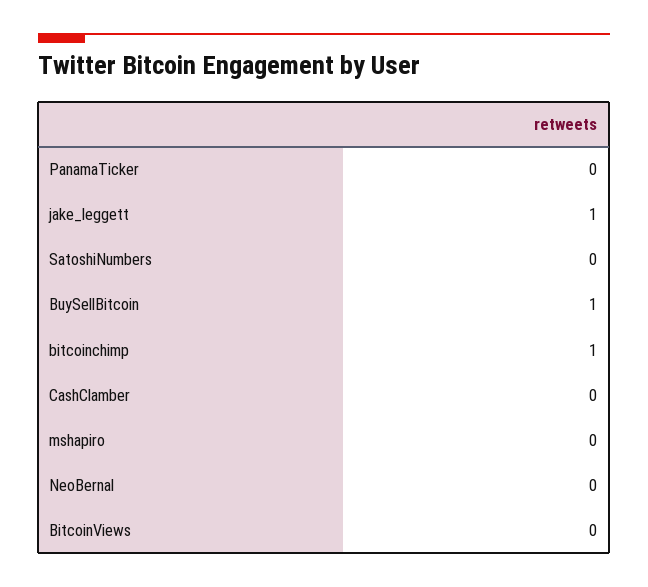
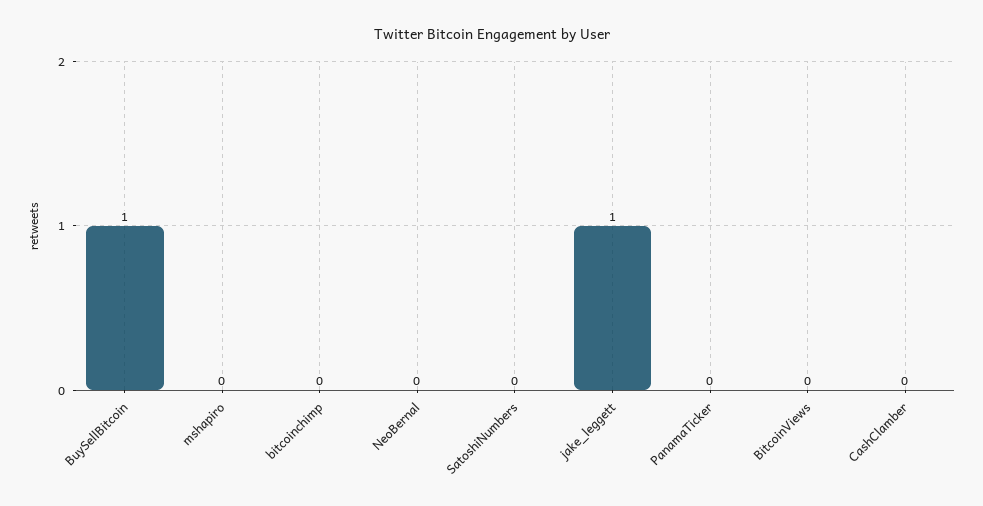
bitcoinchimp: 1 -> 0

